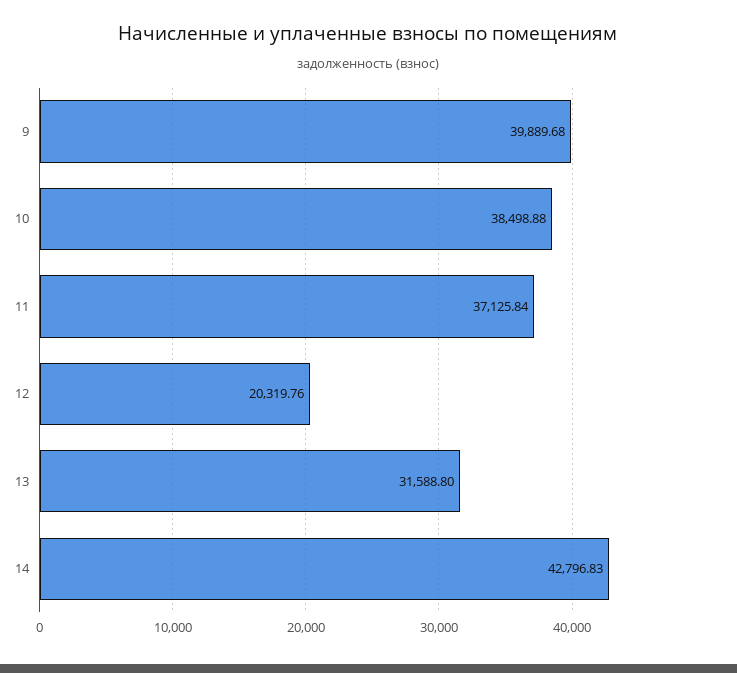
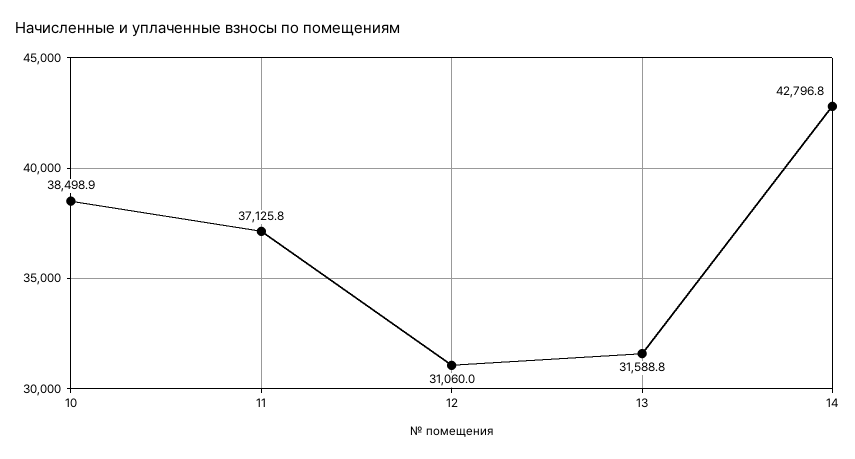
9: 39889.68 -> none
12: 20319.76 -> 31060

